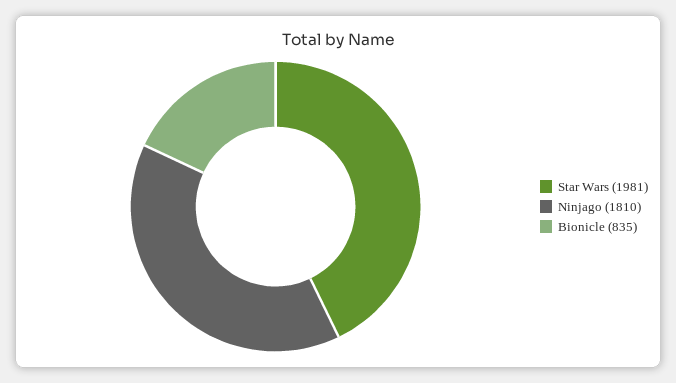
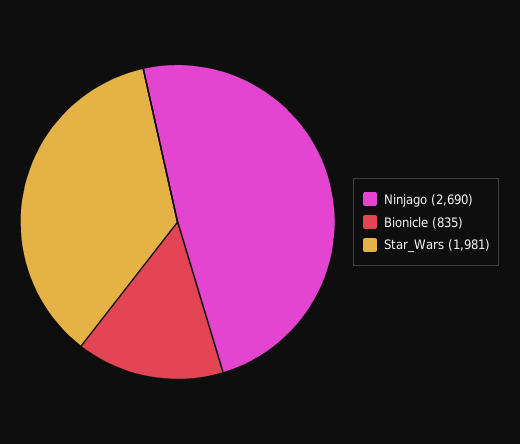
Ninjago: 1810 -> 2690

